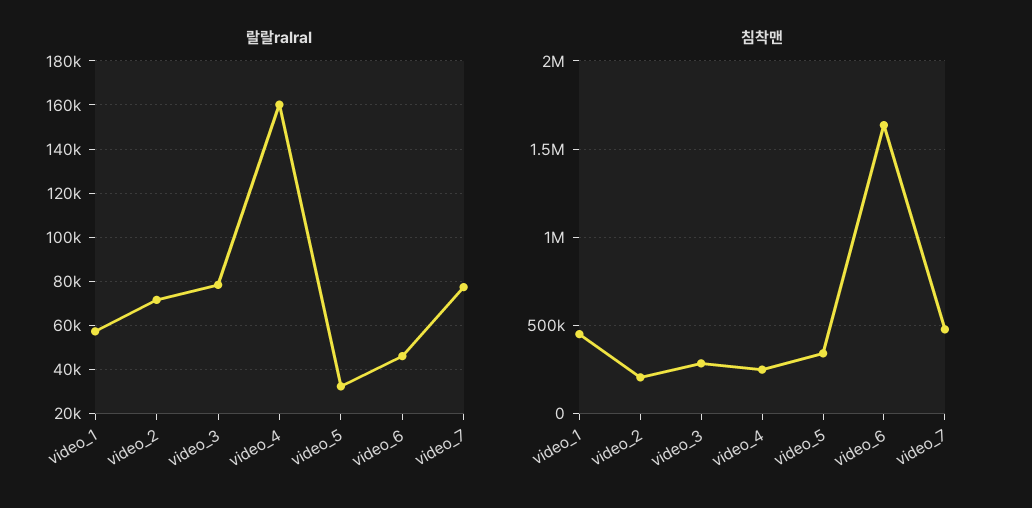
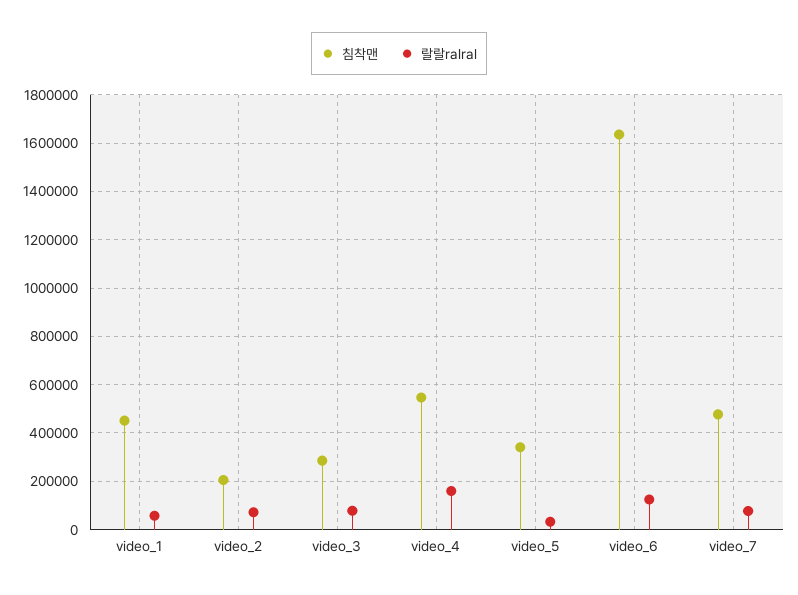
랄랄ralral, video_6: 45000 -> 125000
침착맨, video_4: 250000 -> 550000

